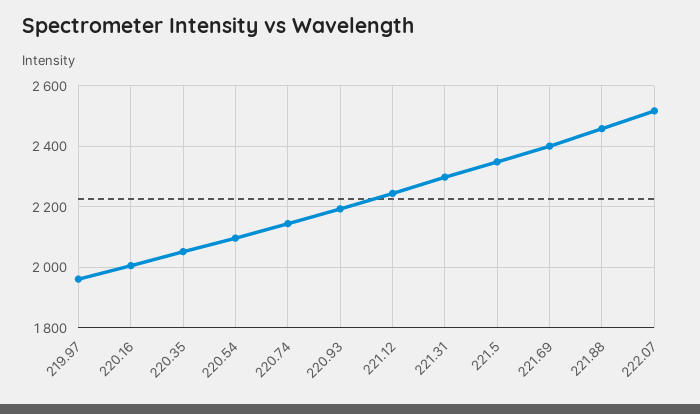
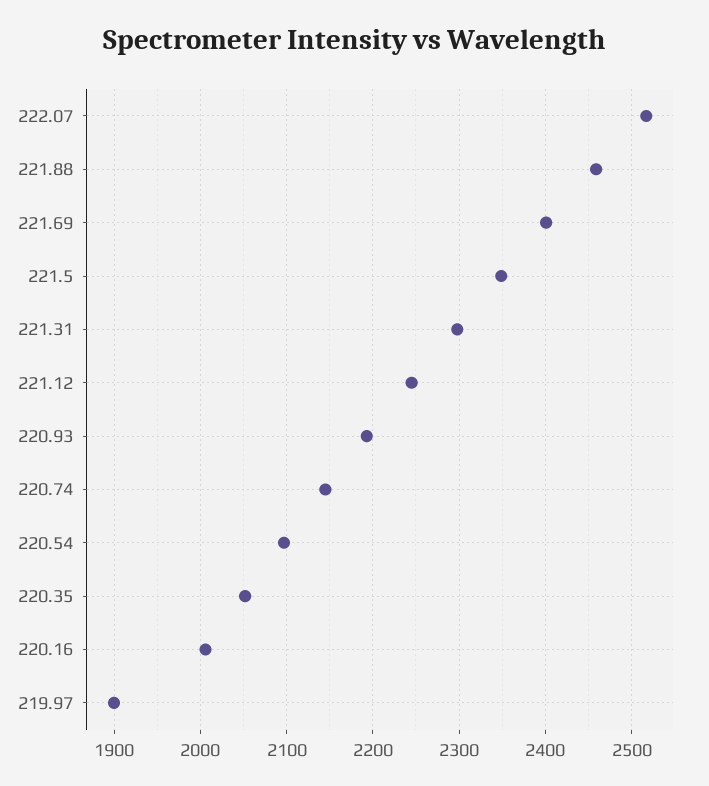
219.97: 1960 -> 1900

